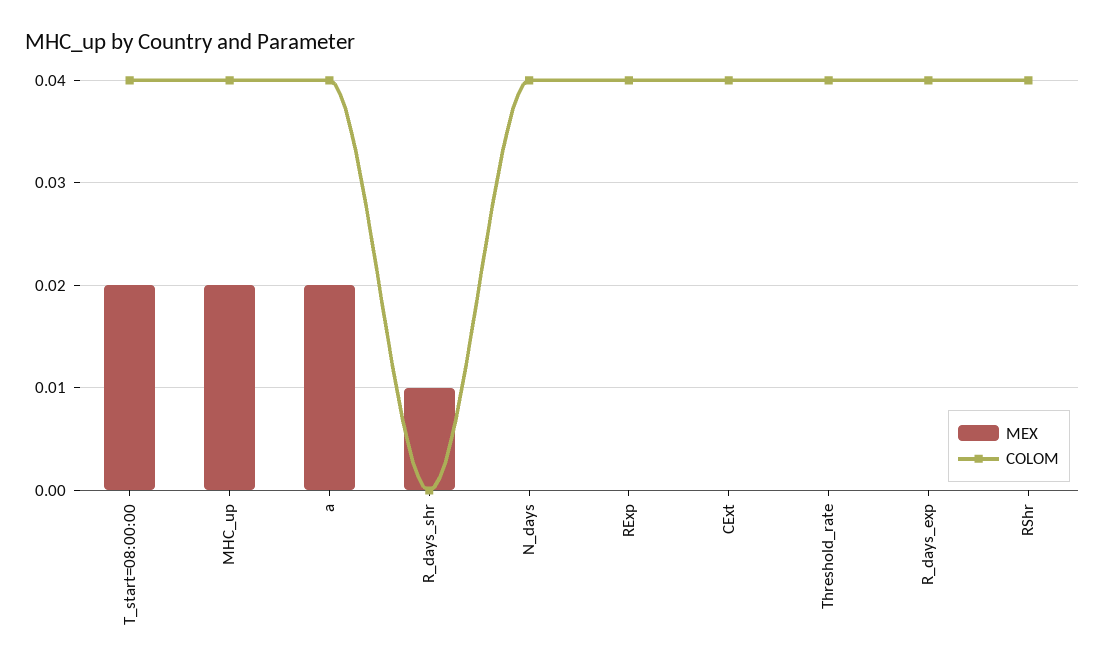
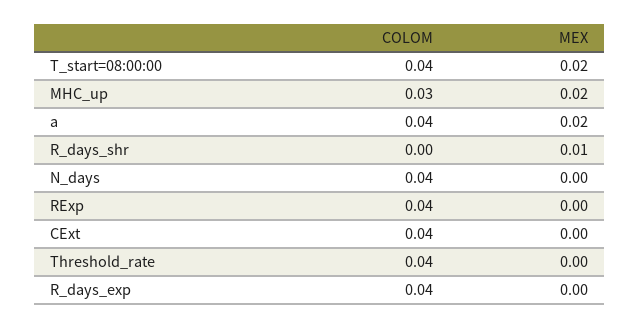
COLOM, MHC_up: 0.04 -> 0.03
MEX, RShr: 0 -> none
COLOM, RShr: 0.04 -> none

